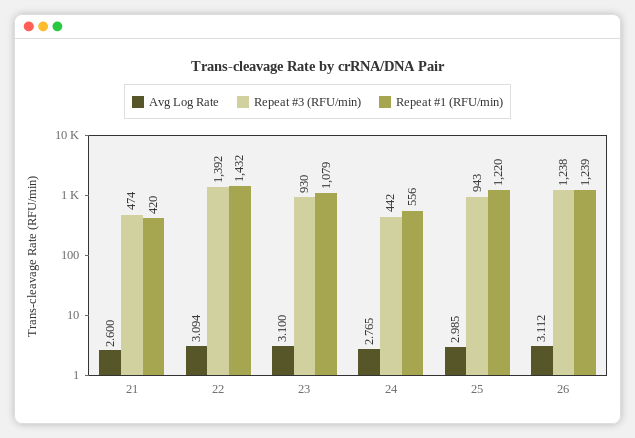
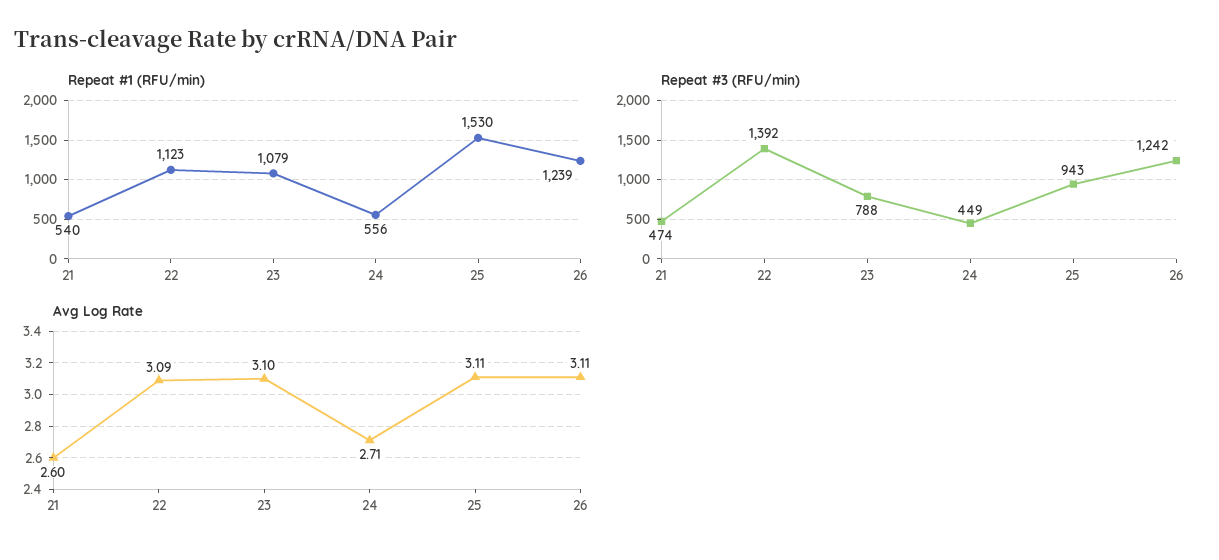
Repeat #1 (RFU/min), 21: 420 -> 540
Repeat #1 (RFU/min), 22: 1432 -> 1123
Repeat #3 (RFU/min), 23: 930 -> 788
Avg Log Rate, 24: 2.765 -> 2.71
Repeat #3 (RFU/min), 24: 442 -> 449
Avg Log Rate, 25: 2.985 -> 3.11
Repeat #1 (RFU/min), 25: 1220 -> 1530
Repeat #3 (RFU/min), 26: 1238 -> 1242

